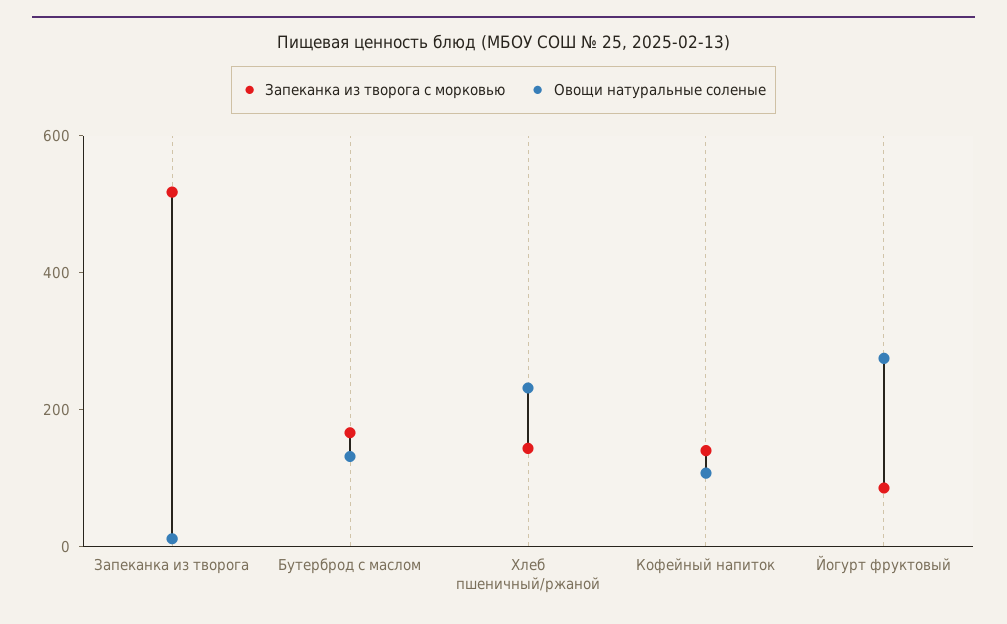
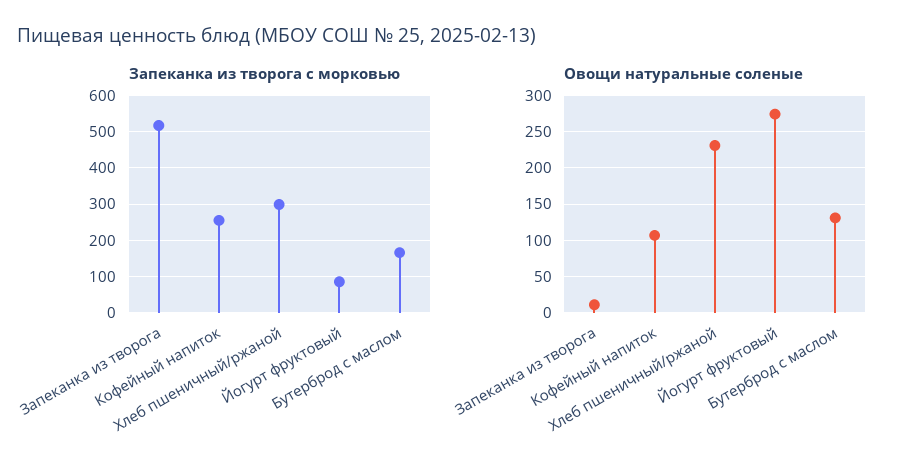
Запеканка из творога с морковью, Хлеб пшеничный/ржаной: 150 -> 300
Запеканка из творога с морковью, Кофейный напиток: 150 -> 260

